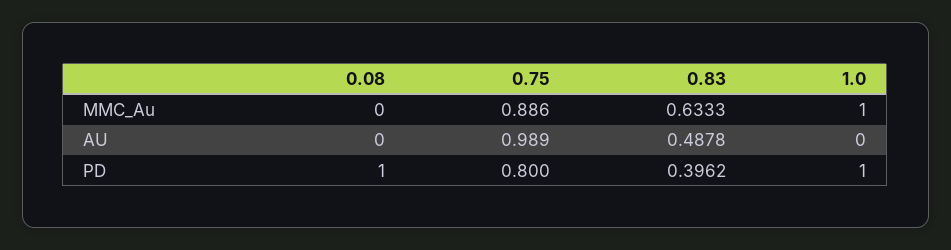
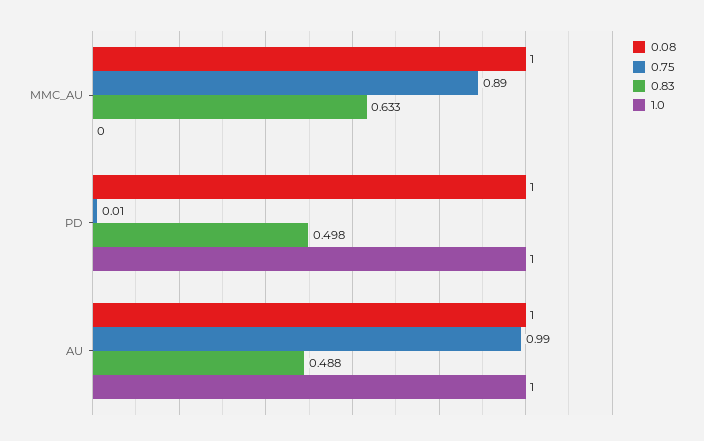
0.08, MMC_Au: 0 -> 1
1.0, MMC_Au: 1 -> 0
0.08, AU: 0 -> 1
1.0, AU: 0 -> 1
0.75, PD: 0.8 -> 0.01
0.83, PD: 0.3962 -> 0.498

